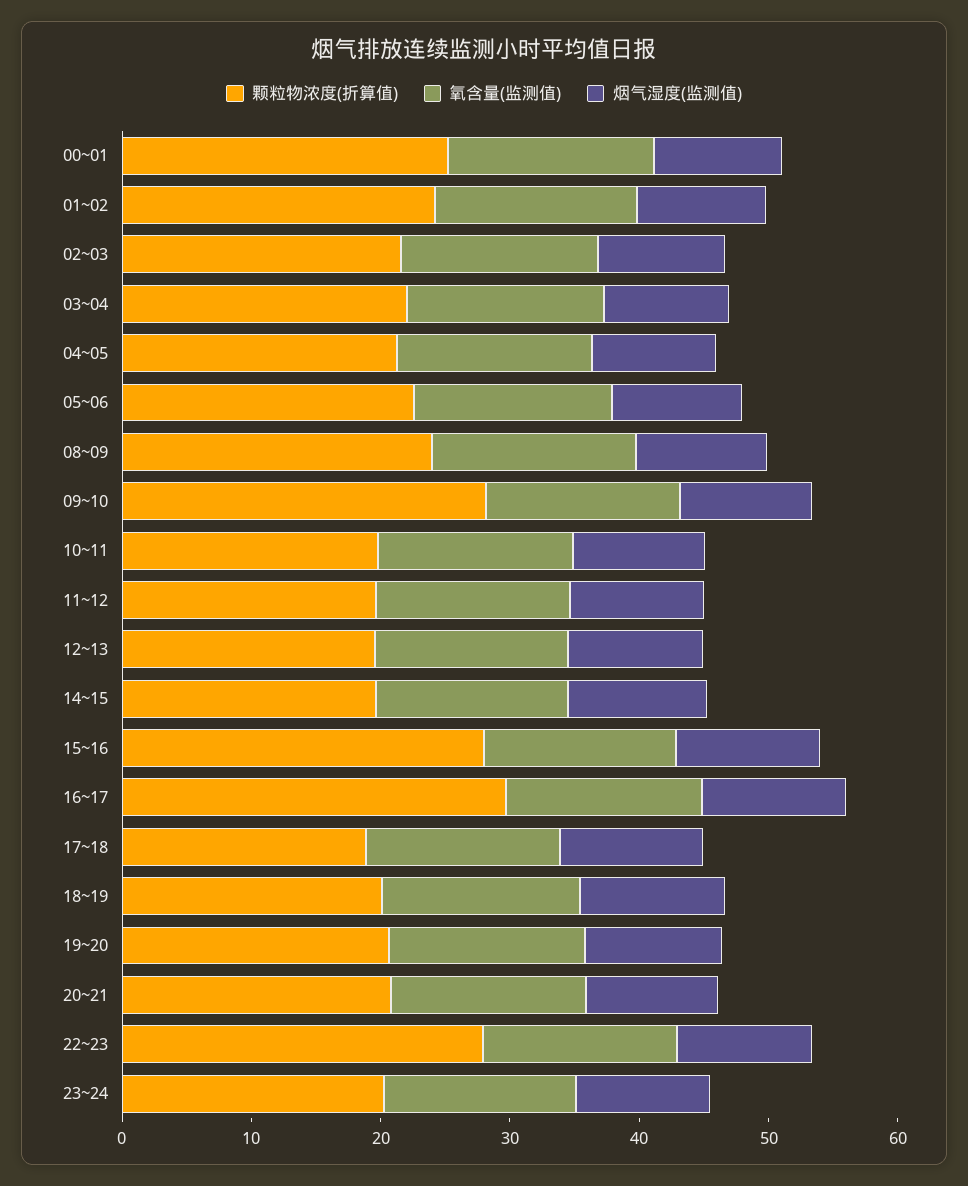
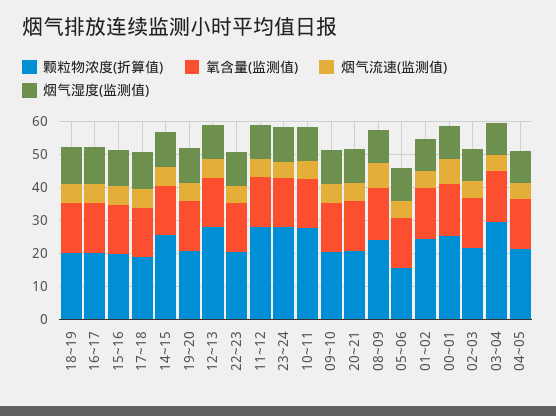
颗粒物浓度(折算值), 03~04: 22 -> 30
颗粒物浓度(折算值), 05~06: 22 -> 15
颗粒物浓度(折算值), 09~10: 28 -> 20
颗粒物浓度(折算值), 10~11: 20 -> 27.5
颗粒物浓度(折算值), 11~12: 20 -> 27.5
颗粒物浓度(折算值), 12~13: 20 -> 27.5
颗粒物浓度(折算值), 14~15: 20 -> 25
颗粒物浓度(折算值), 15~16: 28 -> 20
颗粒物浓度(折算值), 16~17: 30 -> 20
颗粒物浓度(折算值), 22~23: 28 -> 20
颗粒物浓度(折算值), 23~24: 20 -> 27.5
烟气流速(监测值), 18~19: none -> 5
烟气流速(监测值), 16~17: none -> 5
烟气流速(监测值), 15~16: none -> 5
烟气流速(监测值), 17~18: none -> 5
烟气流速(监测值), 14~15: none -> 5
烟气流速(监测值), 19~20: none -> 5
烟气流速(监测值), 12~13: none -> 5
烟气流速(监测值), 22~23: none -> 5
烟气流速(监测值), 11~12: none -> 5
烟气流速(监测值), 23~24: none -> 5
烟气流速(监测值), 10~11: none -> 5
烟气流速(监测值), 09~10: none -> 5
烟气流速(监测值), 20~21: none -> 5
烟气流速(监测值), 08~09: none -> 7.5
烟气流速(监测值), 05~06: none -> 5
烟气流速(监测值), 01~02: none -> 5
烟气流速(监测值), 00~01: none -> 7.5
烟气流速(监测值), 02~03: none -> 5
烟气流速(监测值), 03~04: none -> 5
烟气流速(监测值), 04~05: none -> 5

